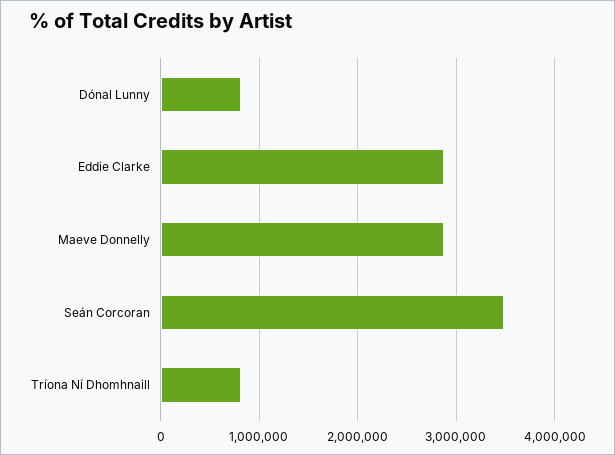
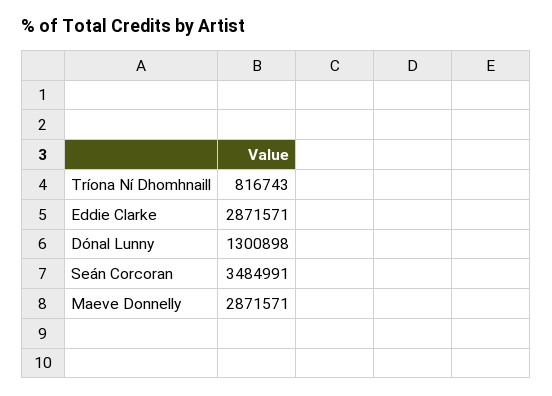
Dónal Lunny: 800000 -> 1300898

